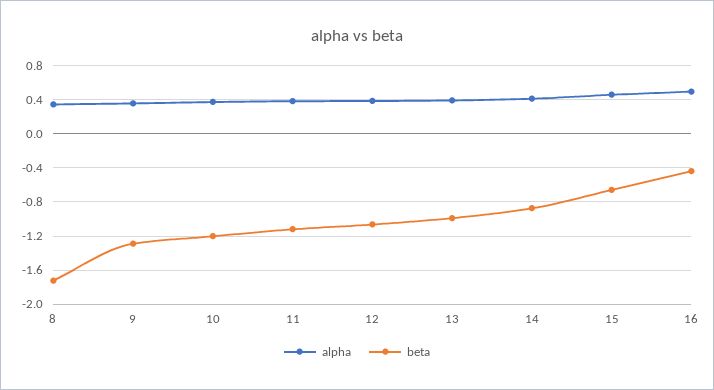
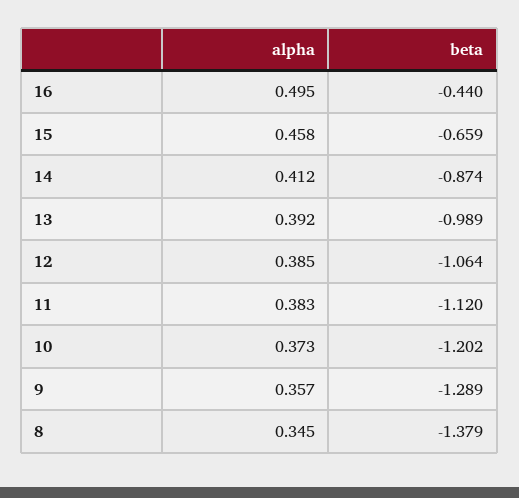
beta, 8: -1.7 -> -1.379

